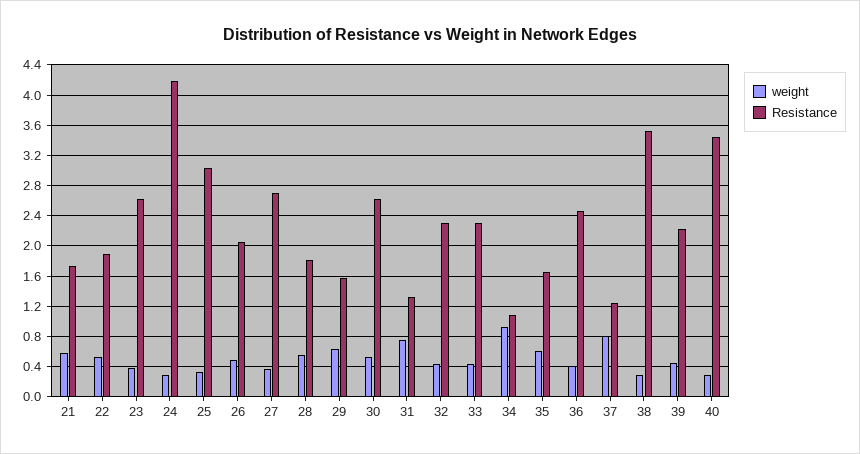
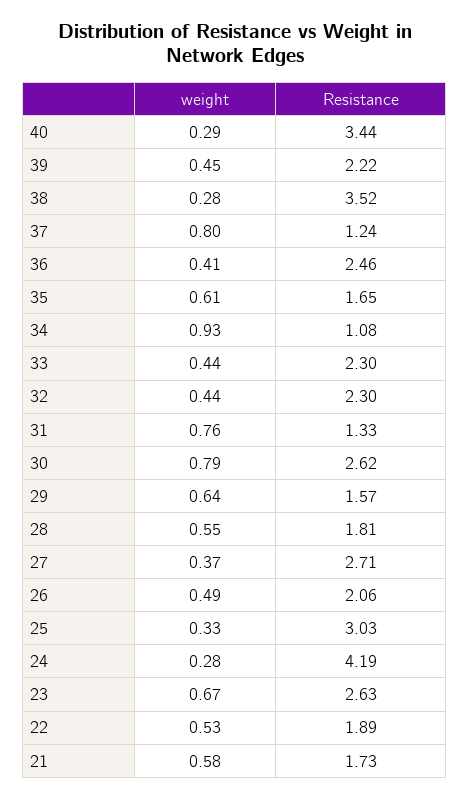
weight, 23: 0.4 -> 0.67
weight, 30: 0.5 -> 0.79

